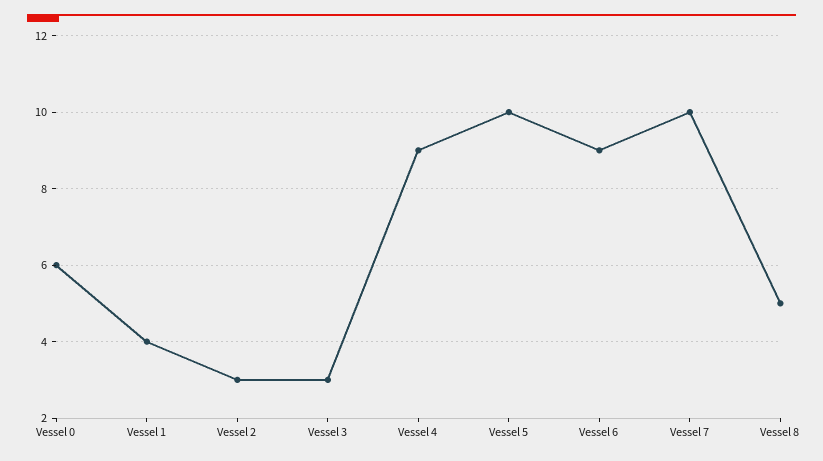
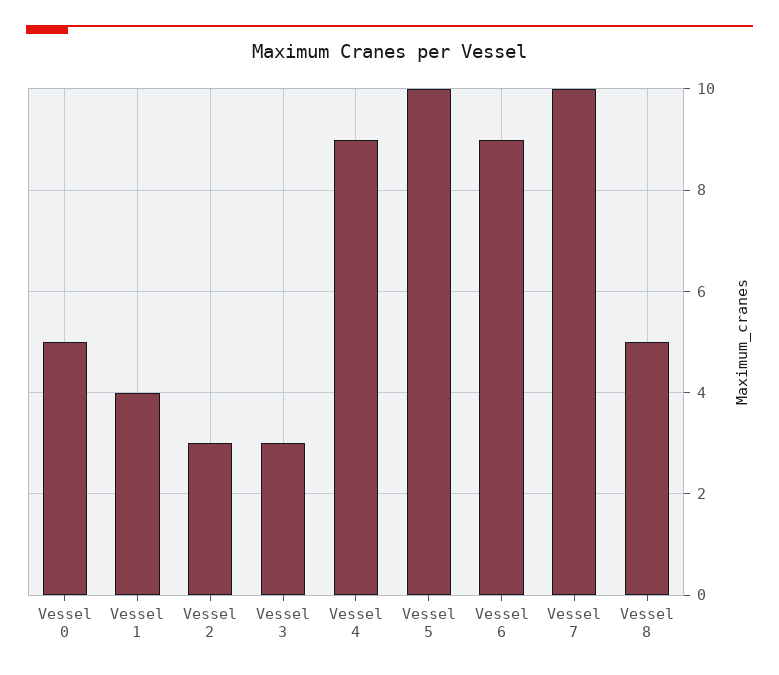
Vessel 0: 6 -> 5

